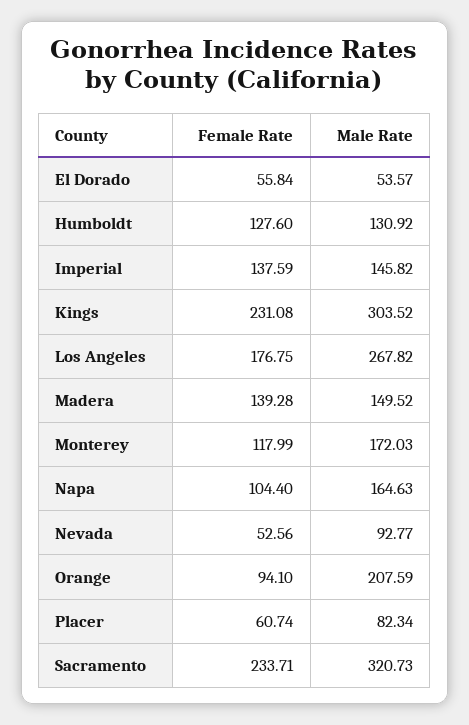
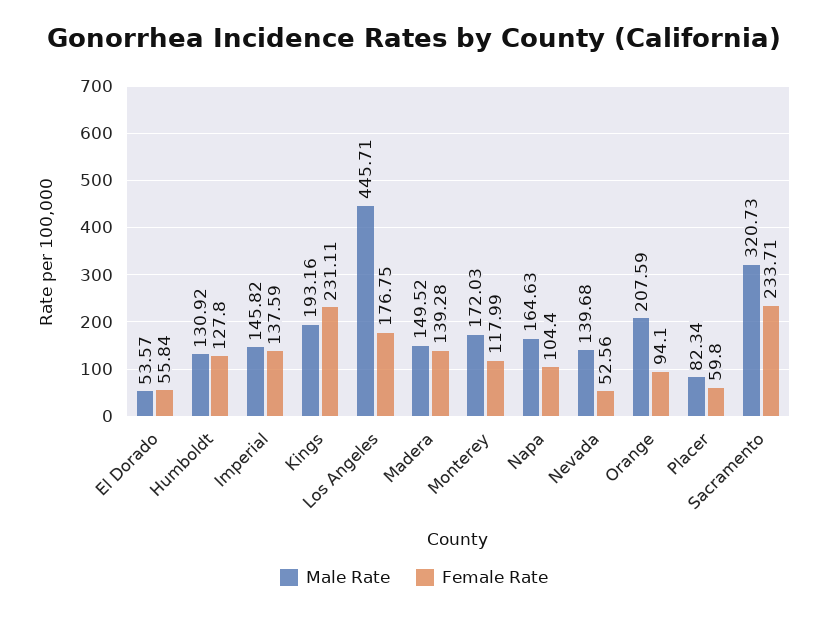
Female Rate, Humboldt: 127.6 -> 127.8
Female Rate, Kings: 231.08 -> 231.11
Male Rate, Kings: 303.52 -> 193.16
Male Rate, Los Angeles: 267.82 -> 445.71
Male Rate, Nevada: 92.77 -> 139.68
Female Rate, Placer: 60.74 -> 59.8

